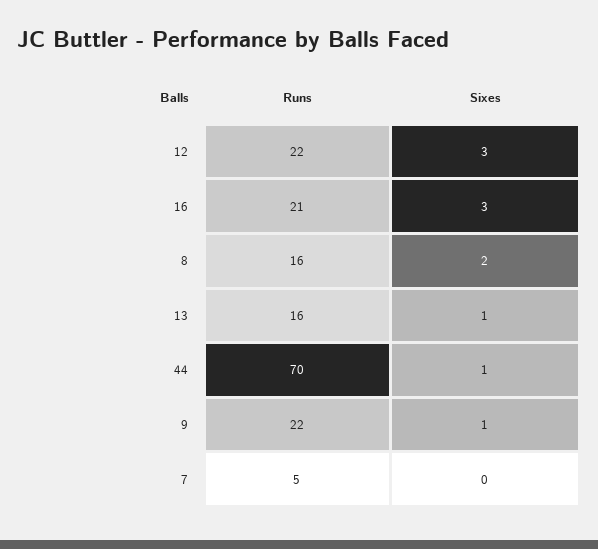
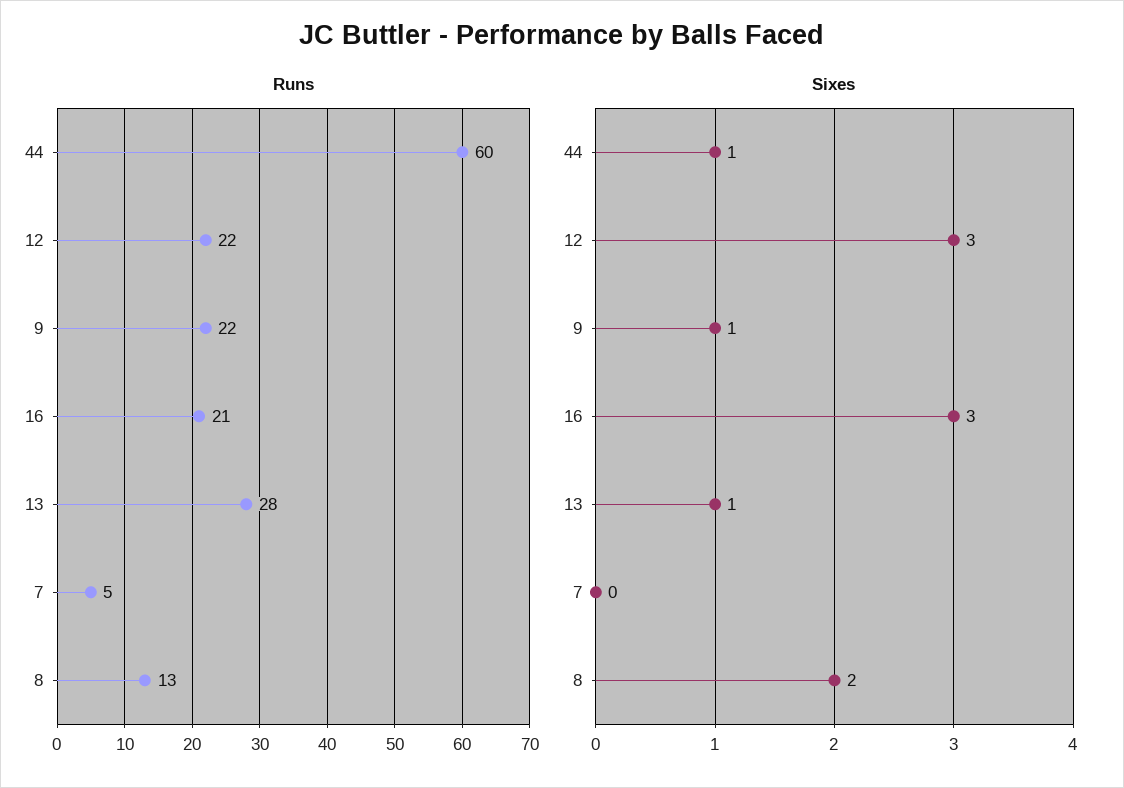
Runs, 8: 16 -> 13
Runs, 13: 16 -> 28
Runs, 44: 70 -> 60

